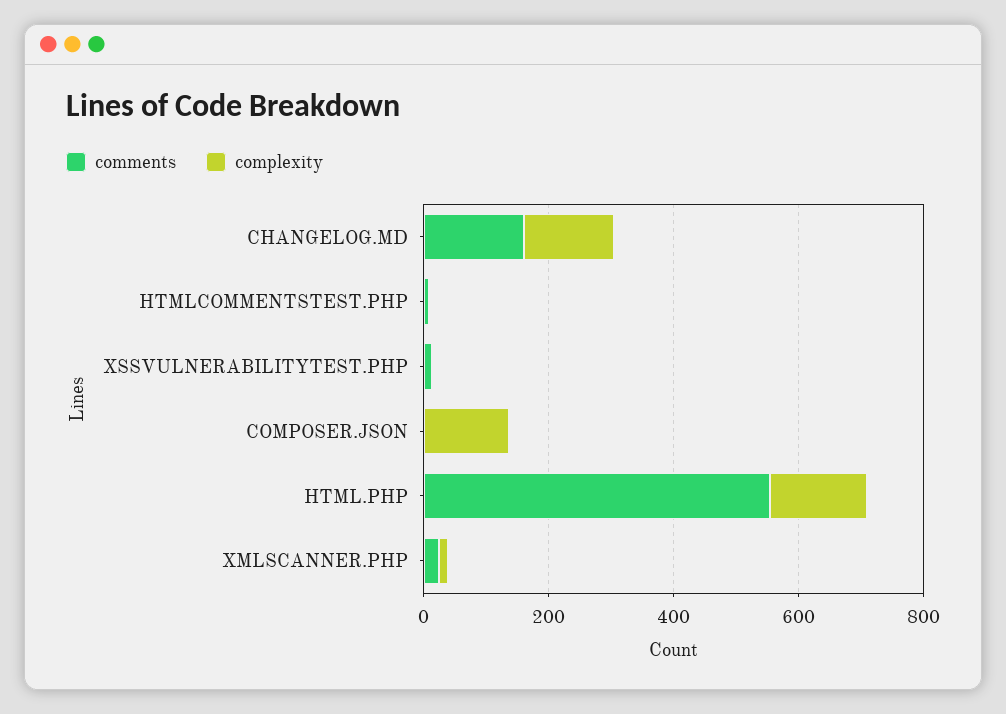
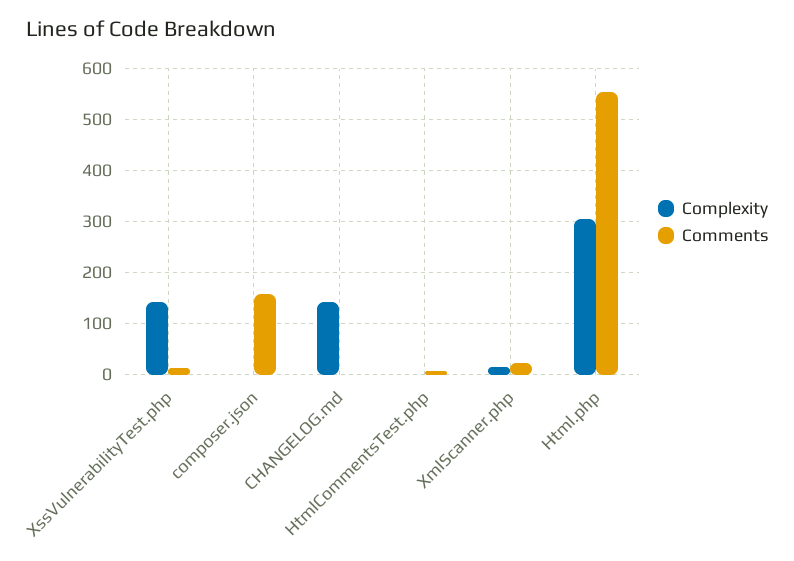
comments, CHANGELOG.MD: 150 -> 0
complexity, XSSVULNERABILITYTEST.PHP: 0 -> 140
comments, COMPOSER.JSON: 0 -> 160
complexity, COMPOSER.JSON: 150 -> 0
complexity, HTML.PHP: 150 -> 300

